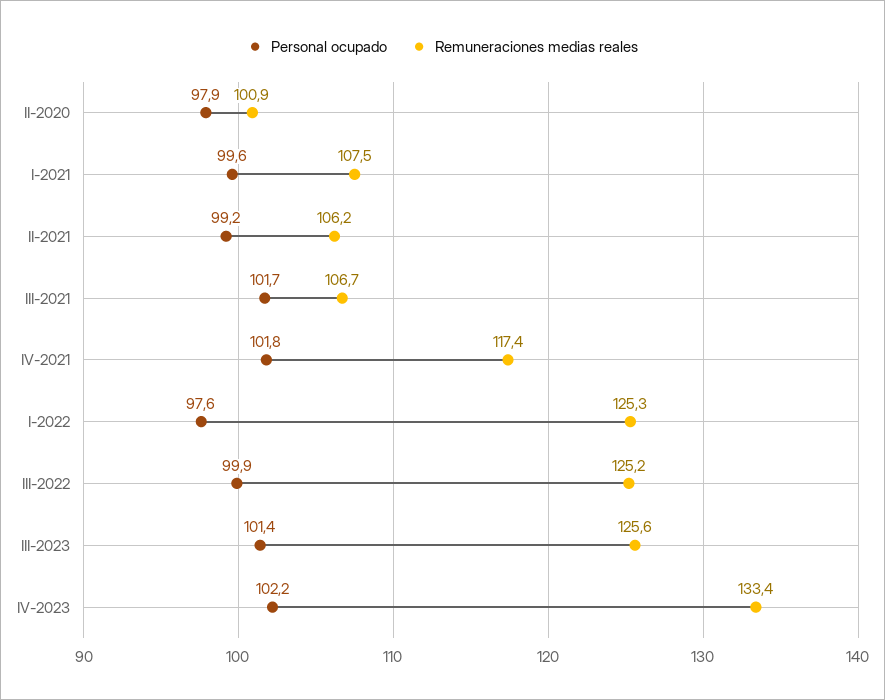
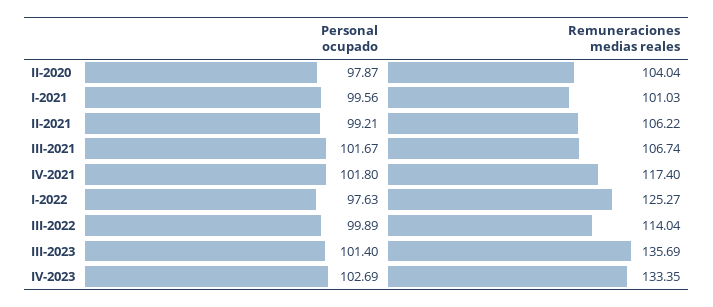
Remuneraciones medias reales, II-2020: 100.9 -> 104.04
Remuneraciones medias reales, I-2021: 107.5 -> 101.03
Remuneraciones medias reales, III-2022: 125.2 -> 114.04
Remuneraciones medias reales, III-2023: 125.6 -> 135.69
Personal ocupado, IV-2023: 102.2 -> 102.69

